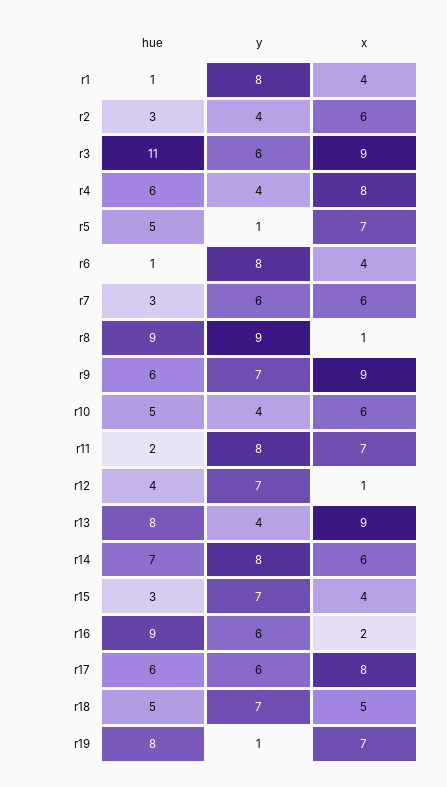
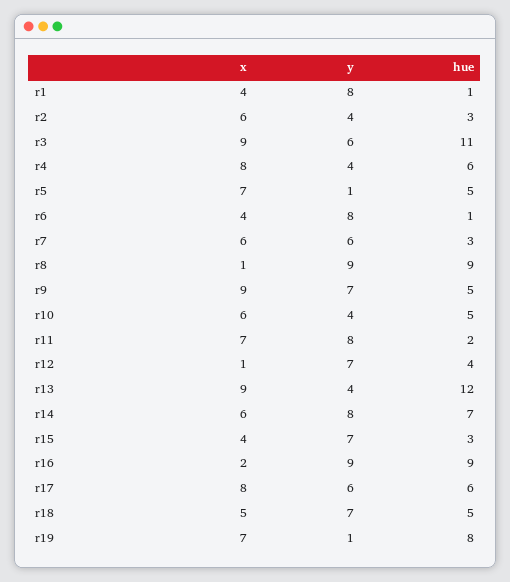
hue, r9: 6 -> 5
hue, r13: 8 -> 12
y, r16: 6 -> 9

